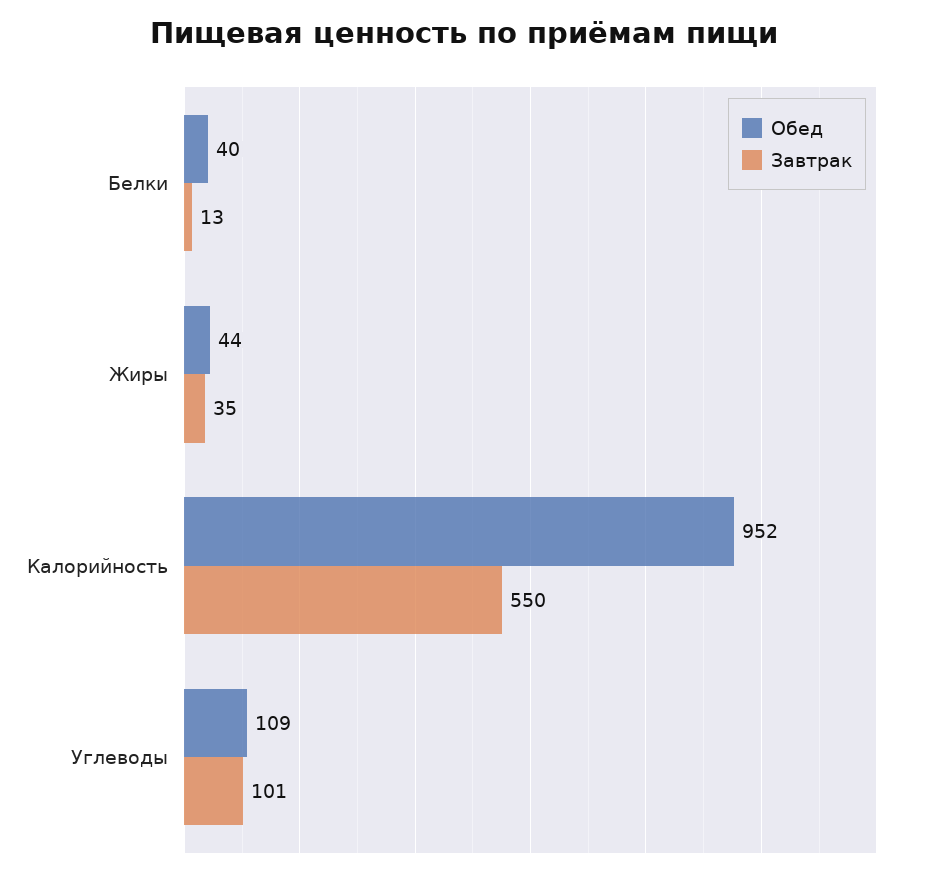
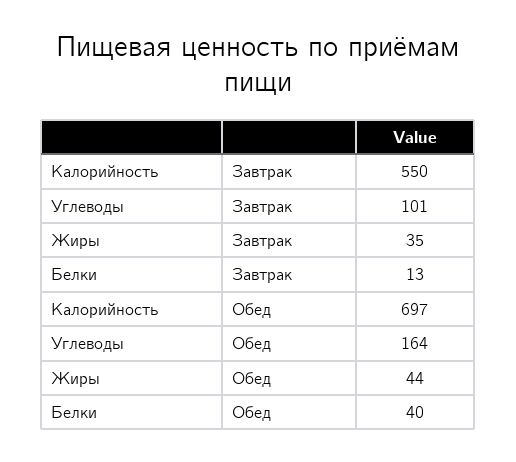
Обед, Калорийность: 952 -> 697
Обед, Углеводы: 109 -> 164

